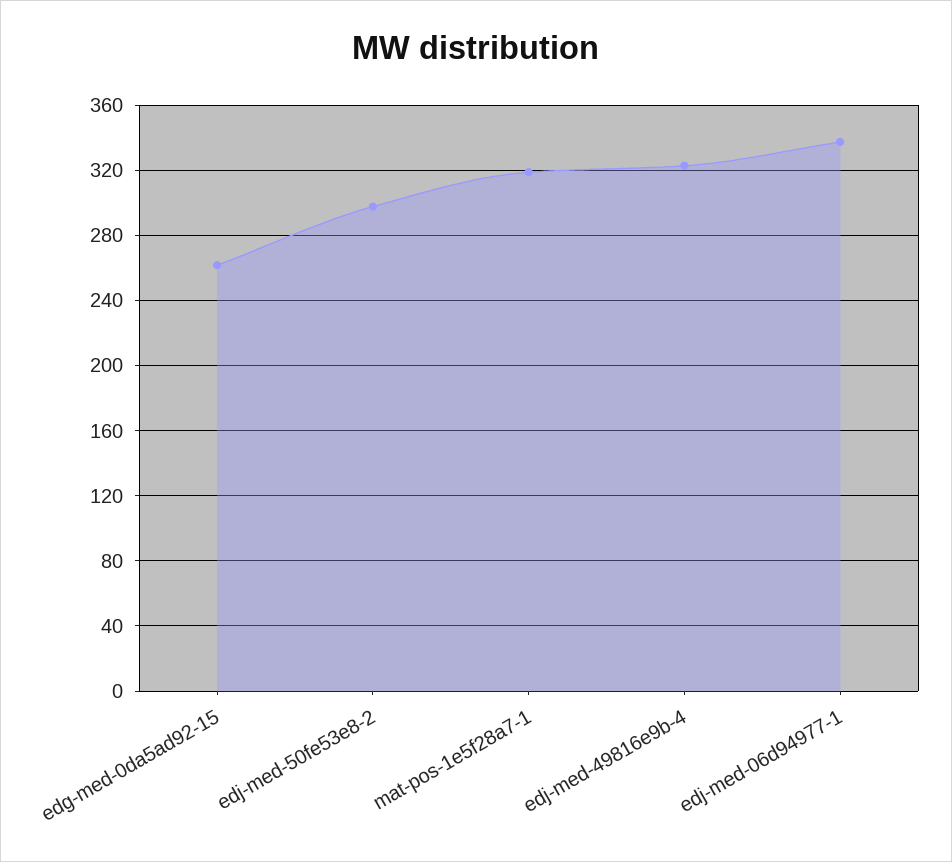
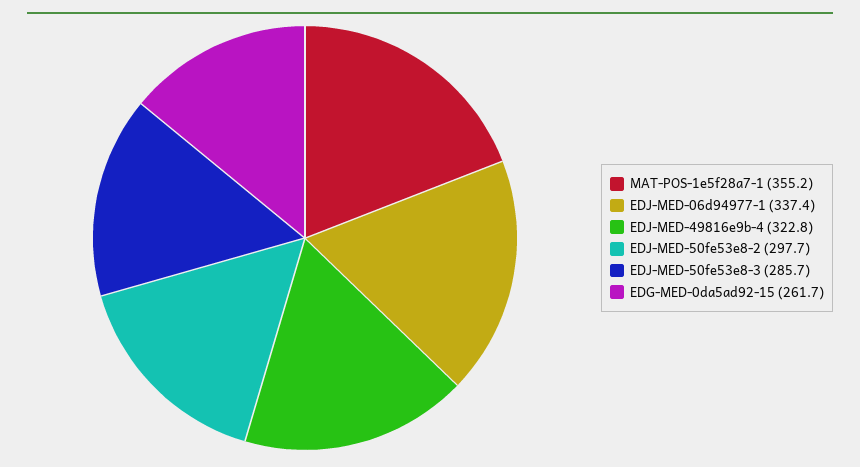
mat-pos-1e5f28a7-1: 320 -> 355.2
EDJ-MED-50fe53e8-3: none -> 285.7

